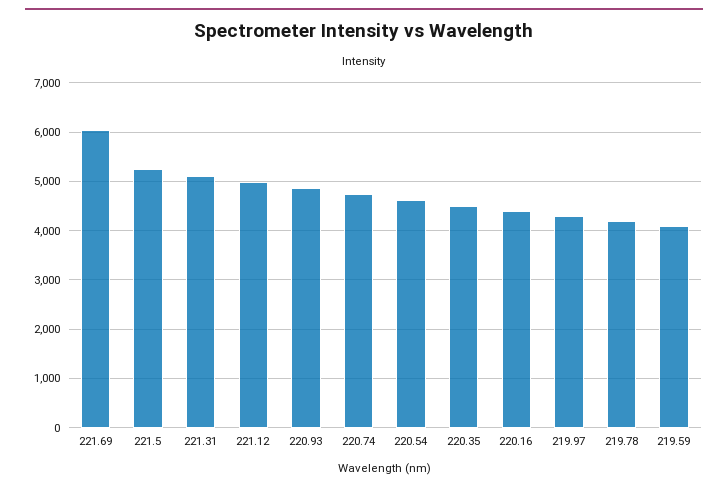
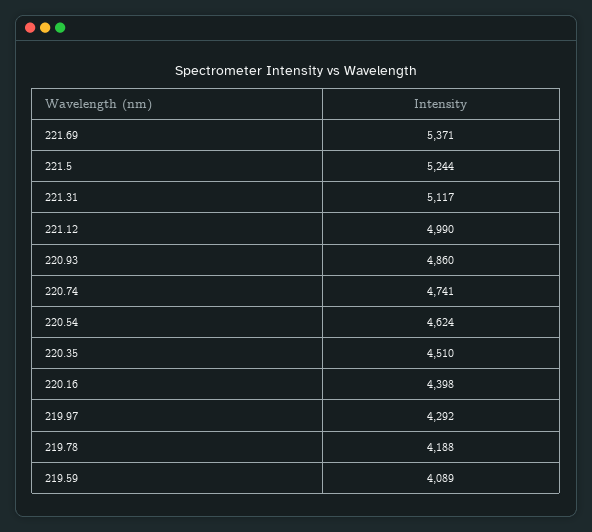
221.69: 6000 -> 5371

